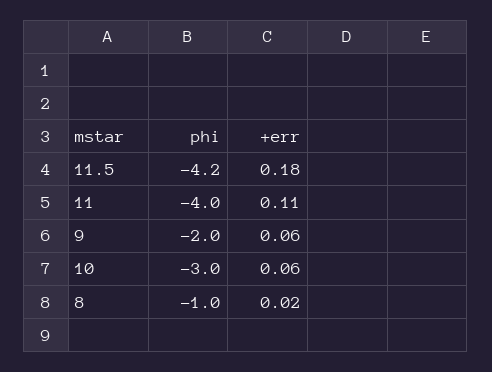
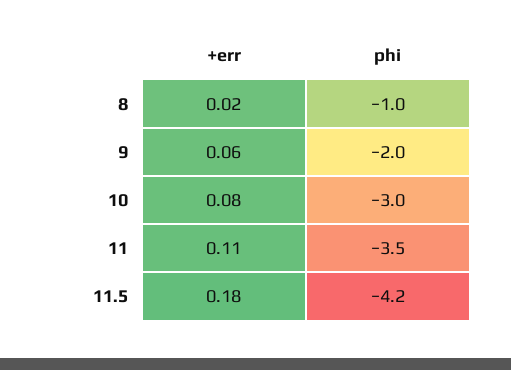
phi, 11: -4 -> -3.5
+err, 10: 0.06 -> 0.08

